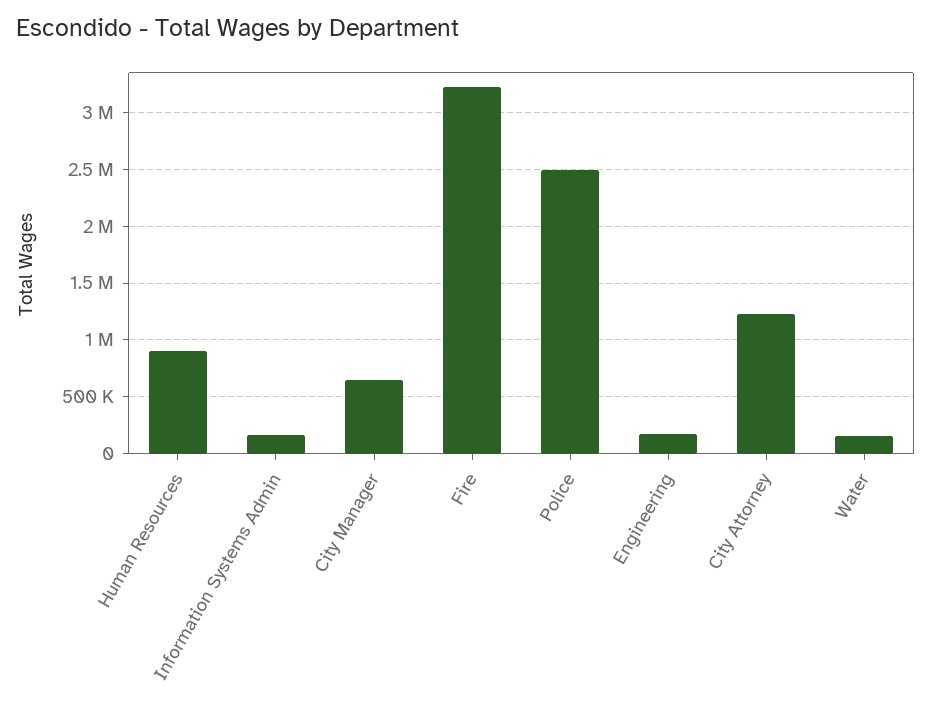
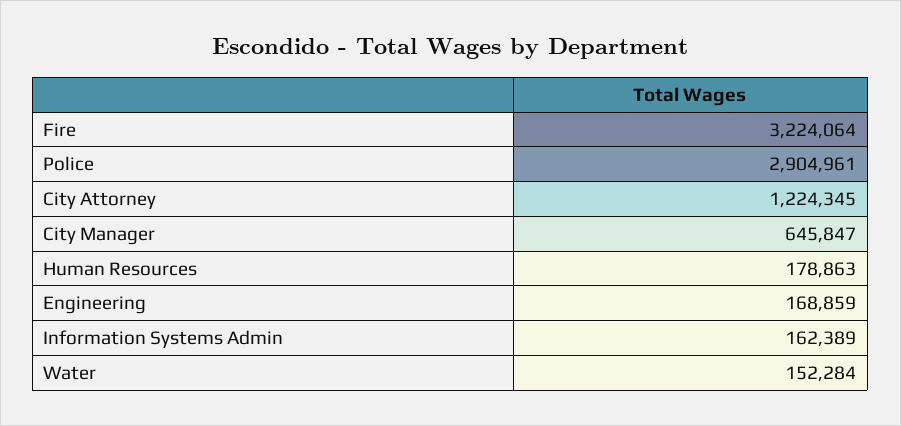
Human Resources: 900000 -> 178863
Police: 2500000 -> 2904961

